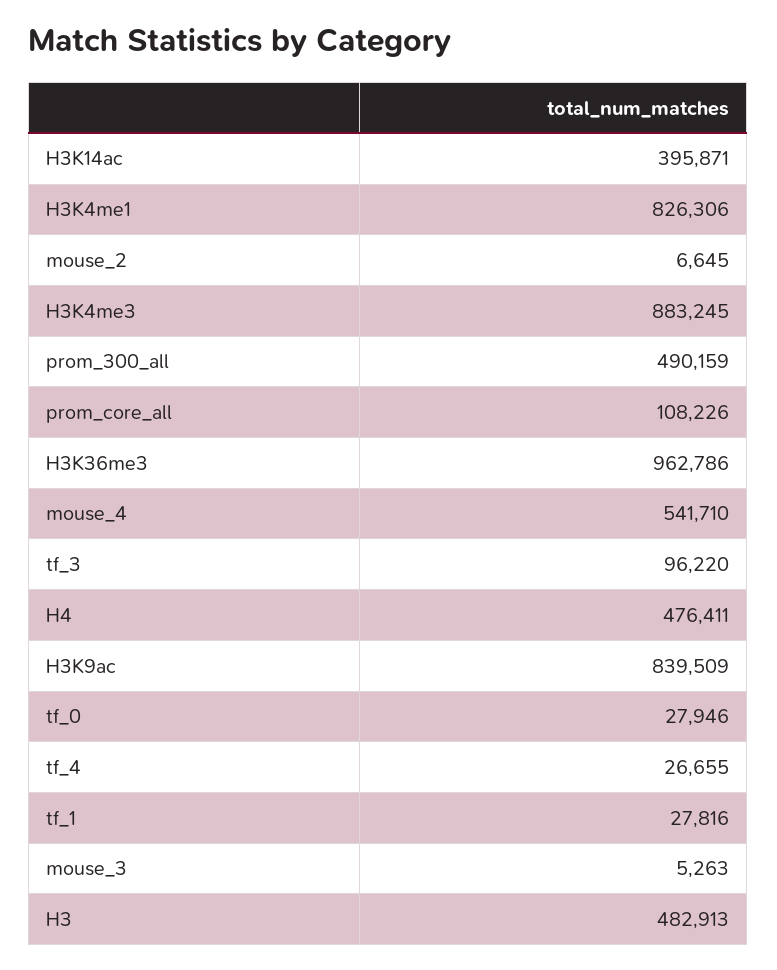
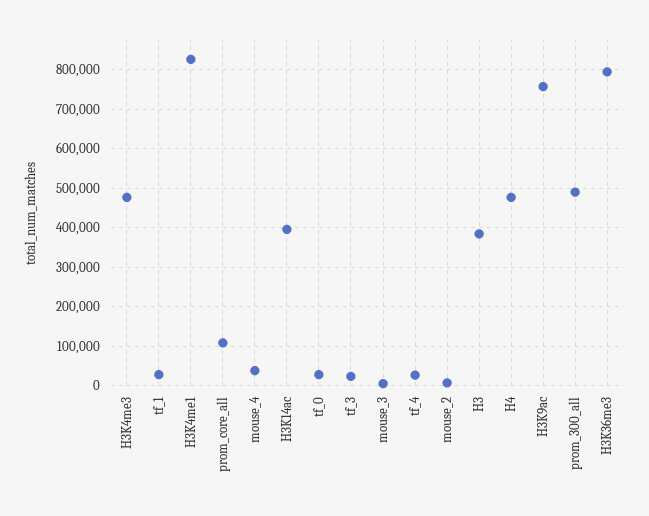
H3K4me3: 883245 -> 480000
H3K36me3: 962786 -> 800000
mouse_4: 541710 -> 40000
tf_3: 96220 -> 20000
H3K9ac: 839509 -> 760000
H3: 482913 -> 380000

